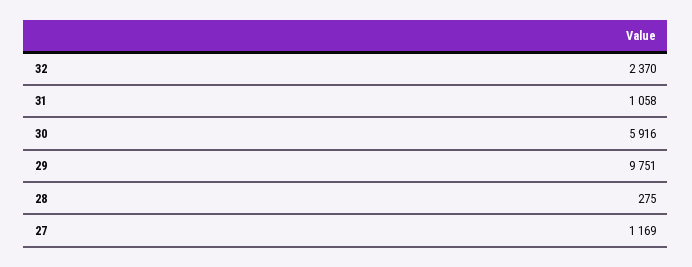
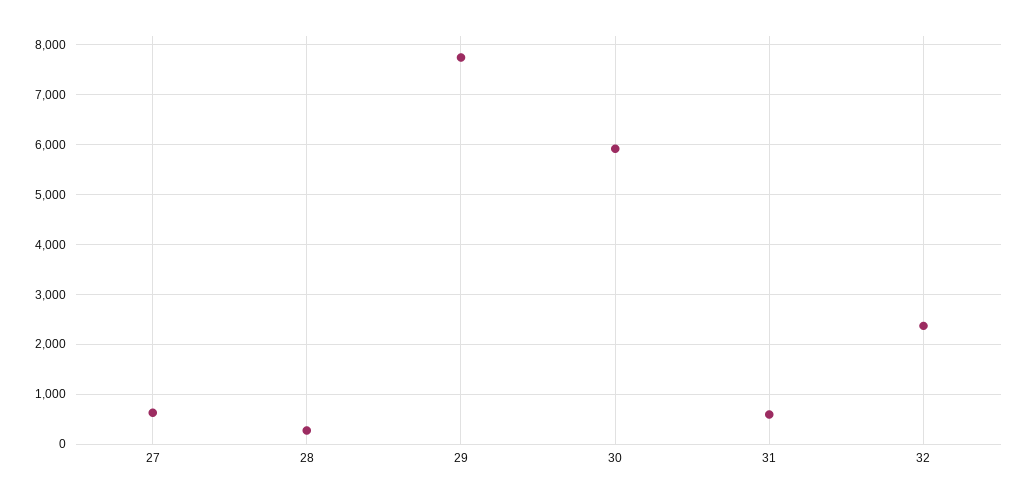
31: 1058 -> 600
29: 9751 -> 7800
27: 1169 -> 600

